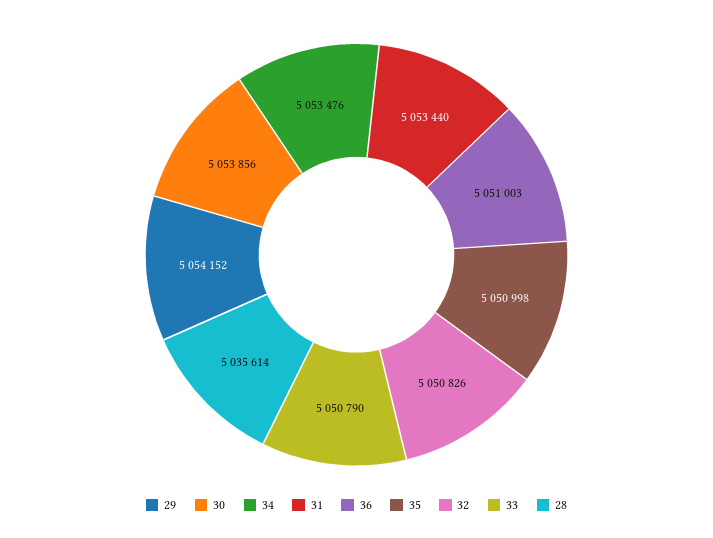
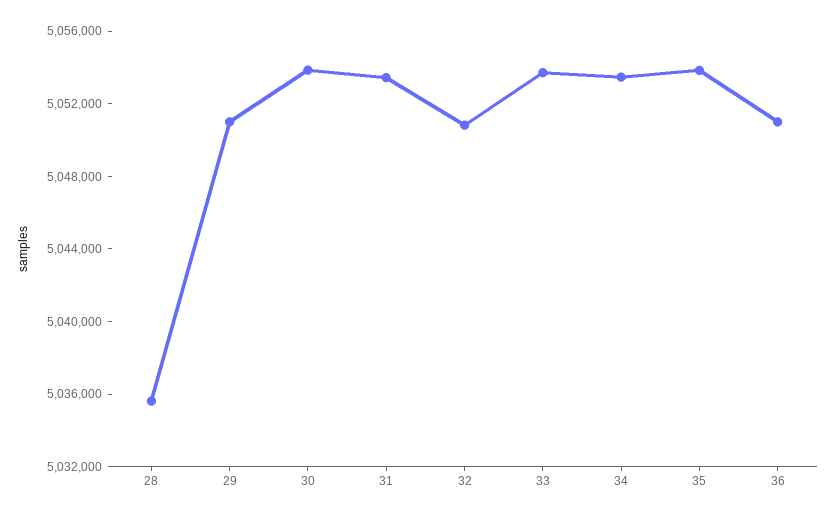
29: 5054152 -> 5051000
35: 5050998 -> 5054000
33: 5050790 -> 5054000

